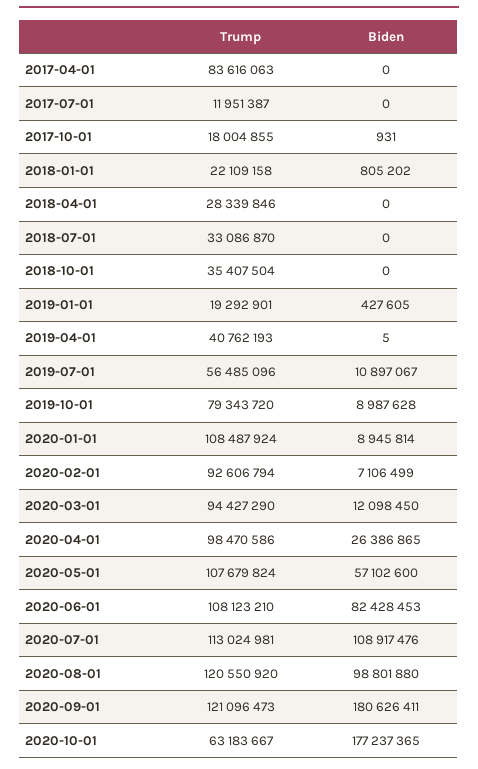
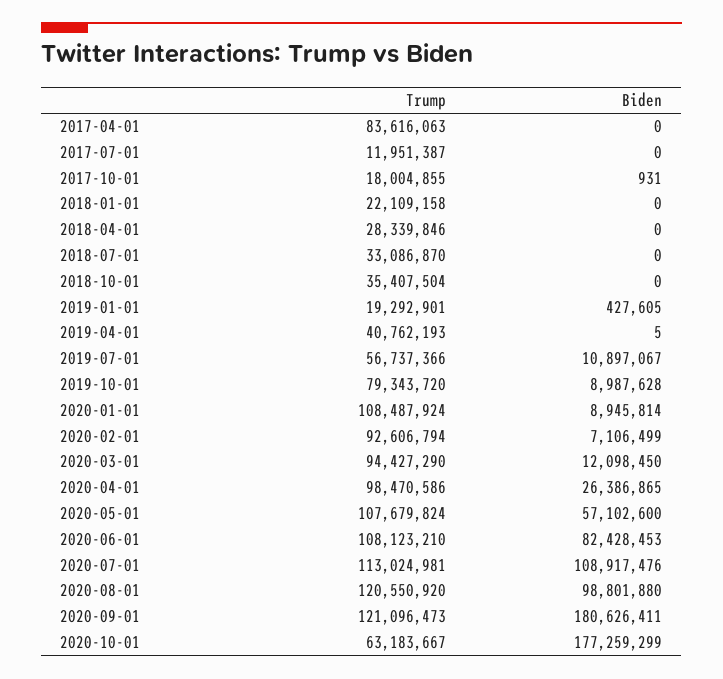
Biden, 2018-01-01: 805202 -> 0
Trump, 2019-07-01: 56485096 -> 56737366
Biden, 2020-10-01: 177237365 -> 177259299

